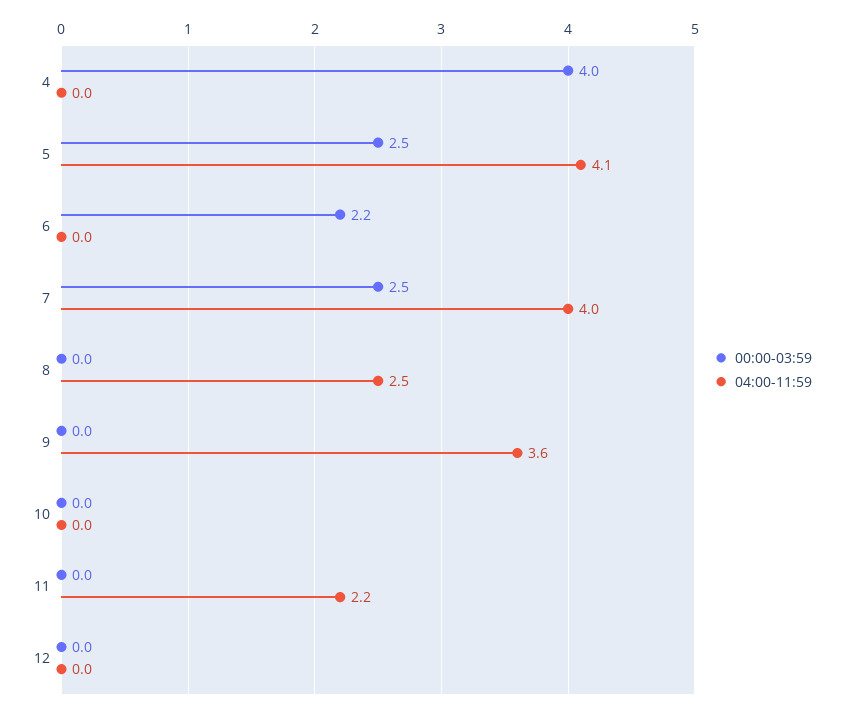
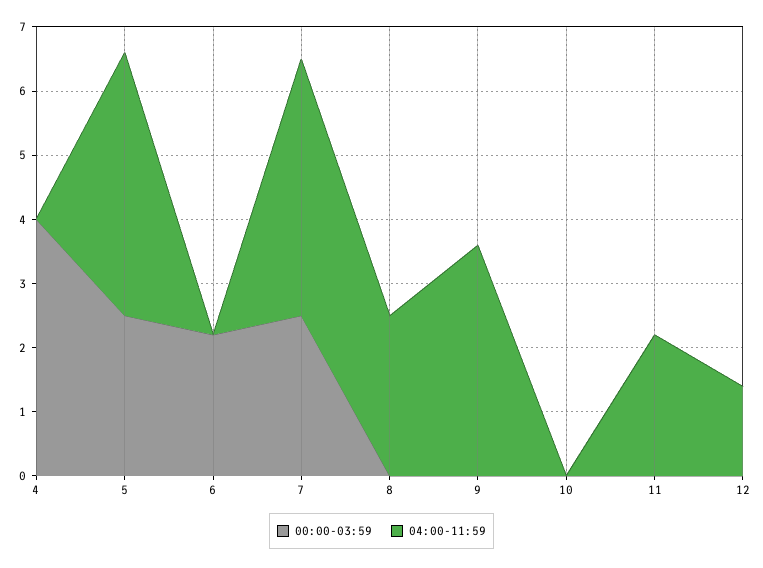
04:00-11:59, 12: 0 -> 1.5

